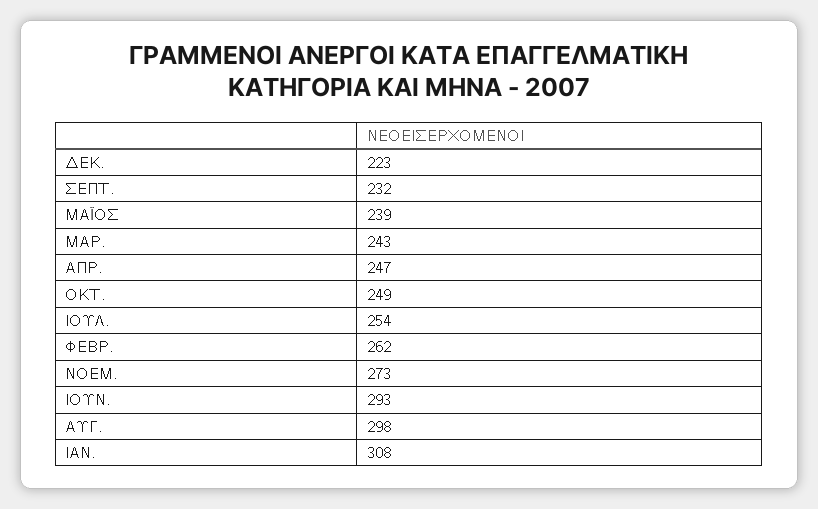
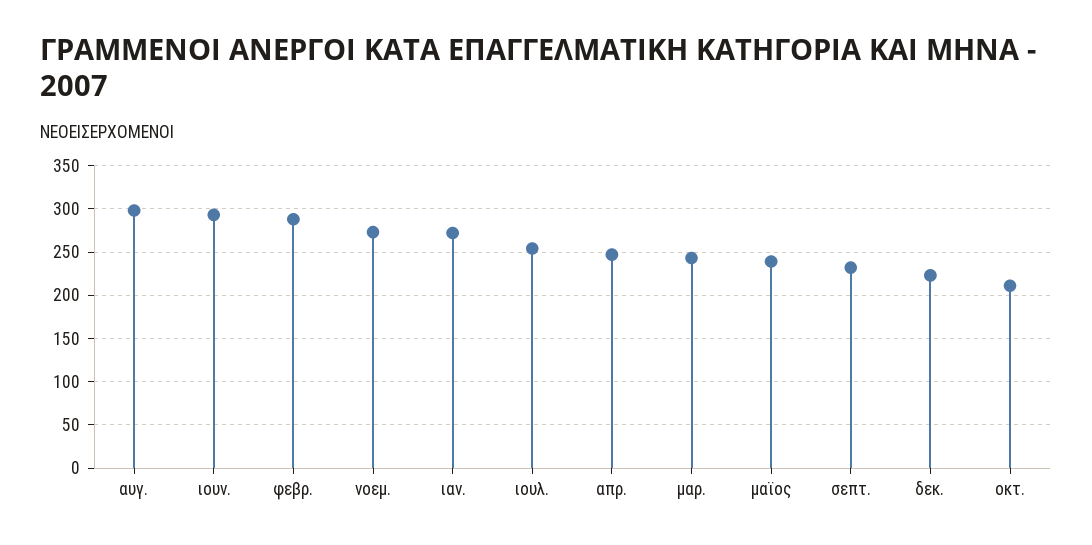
ΟΚΤ.: 249 -> 210
ΦΕΒΡ.: 262 -> 290
ΙΑΝ.: 308 -> 270

